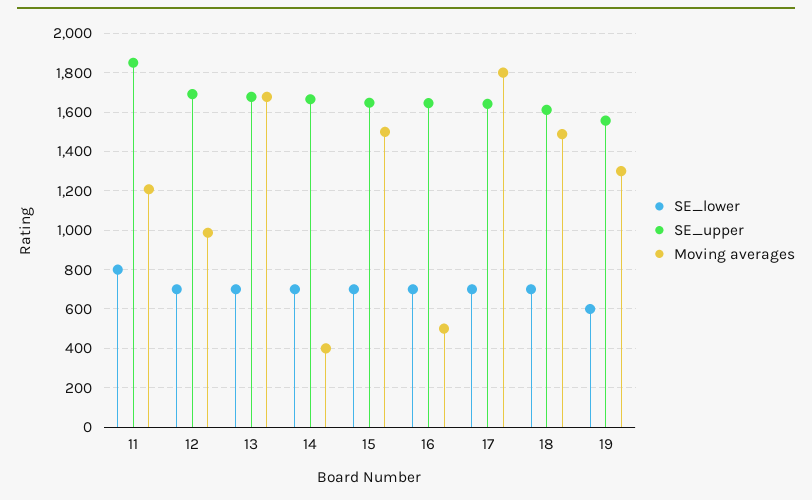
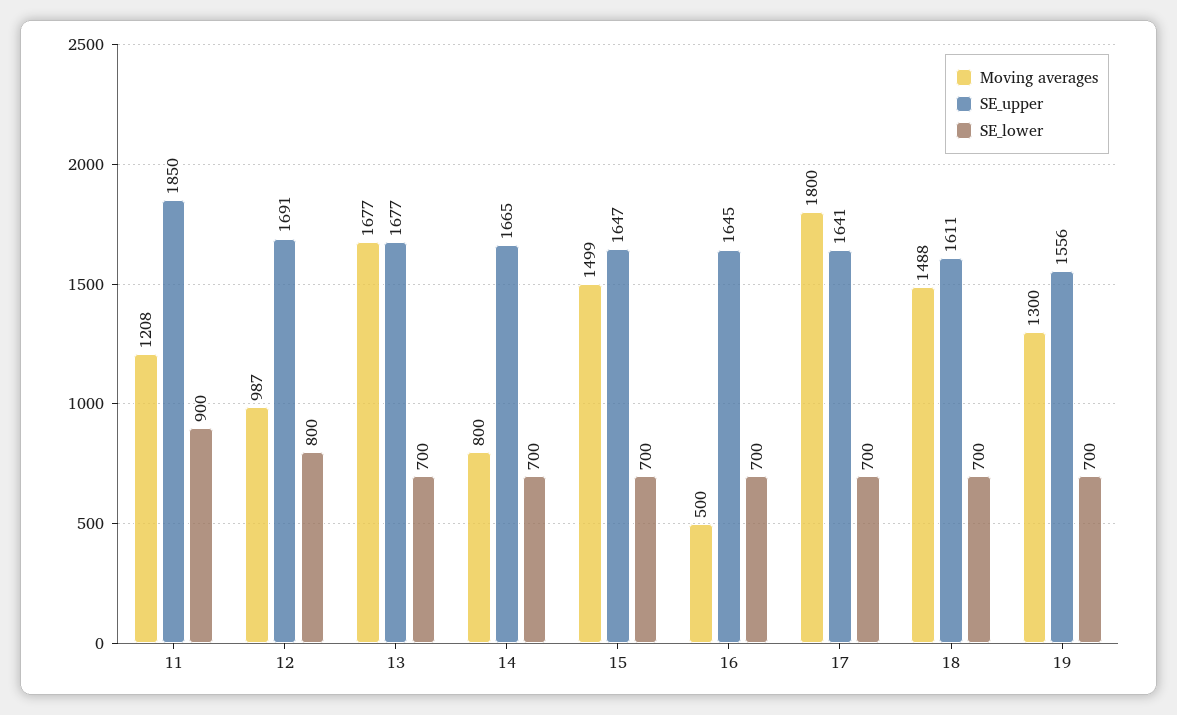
SE_lower, 11: 800 -> 900
SE_lower, 12: 700 -> 800
Moving averages, 14: 400 -> 800
SE_lower, 19: 600 -> 700

